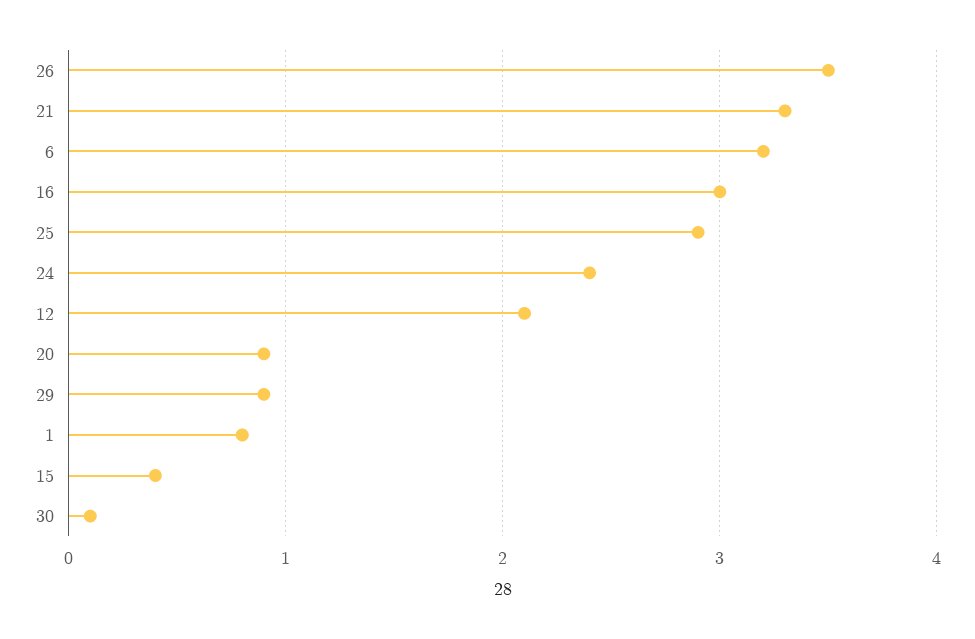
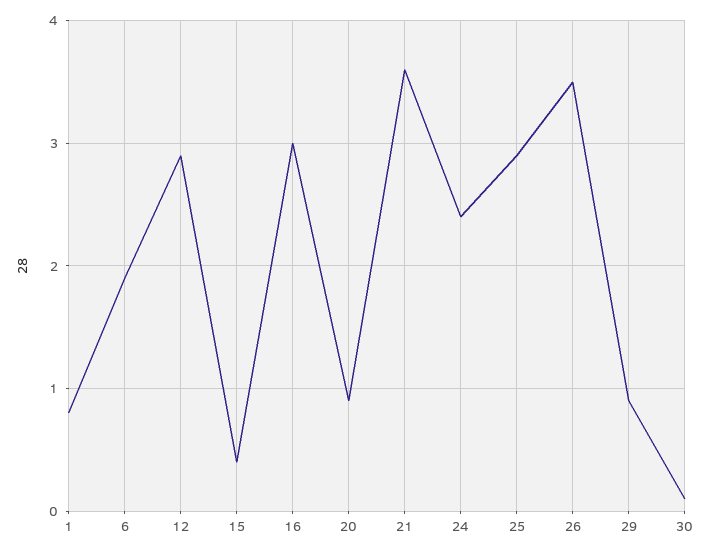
21: 3.3 -> 3.6
6: 3.2 -> 1.9
12: 2.1 -> 2.9

